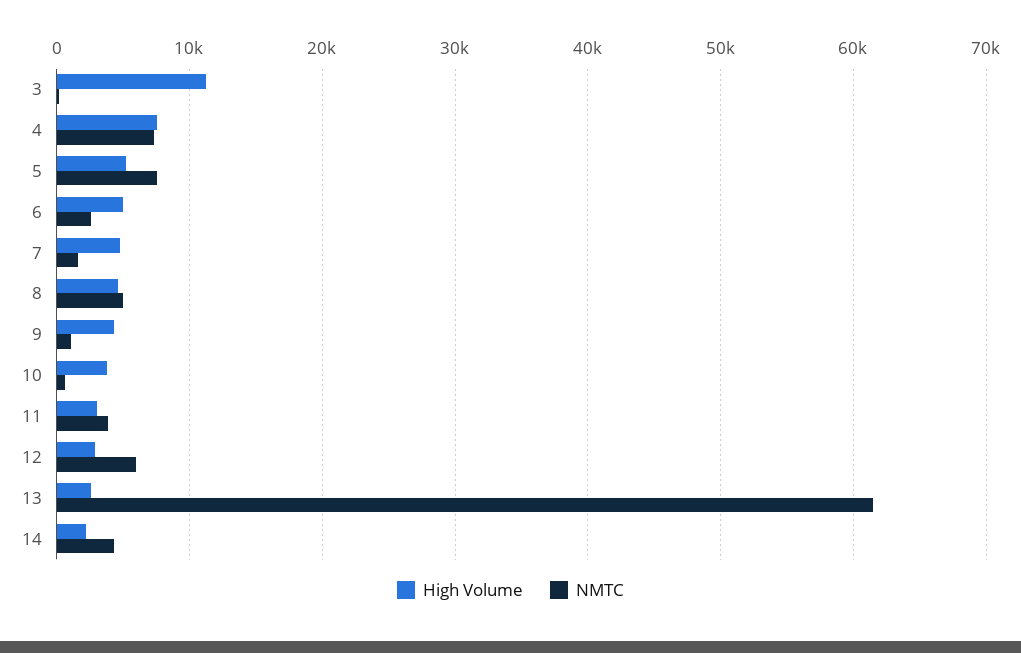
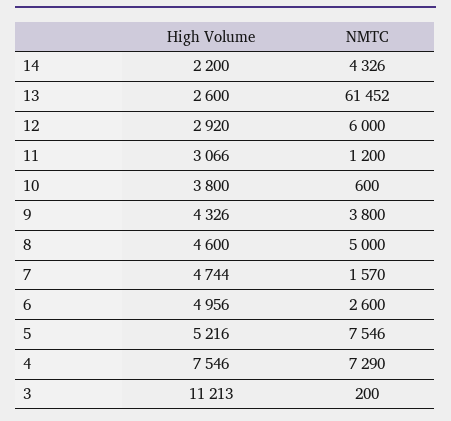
NMTC, 9: 1000 -> 3800
NMTC, 11: 4000 -> 1200

